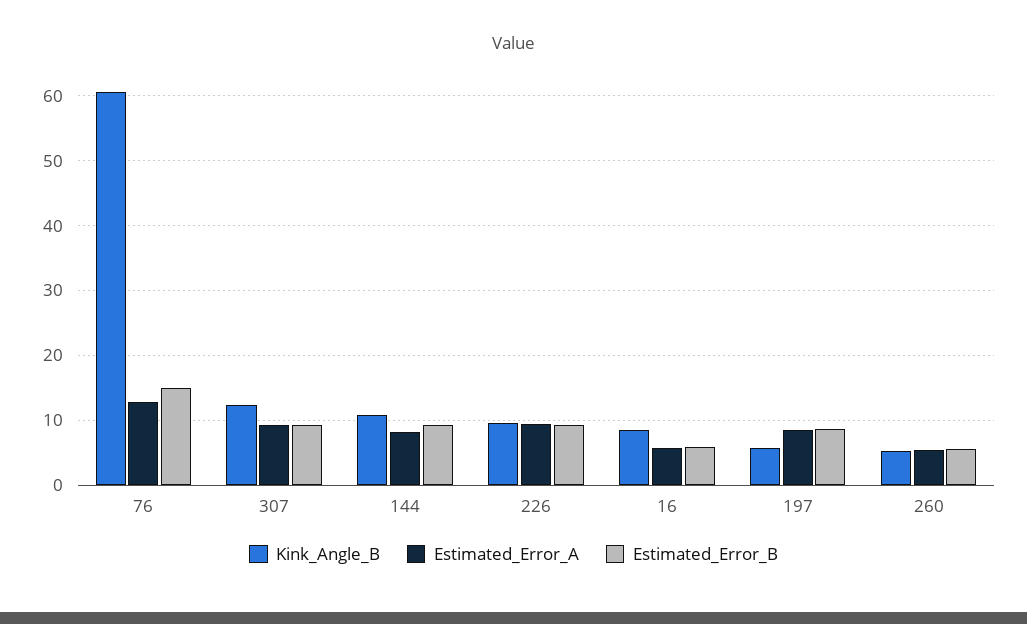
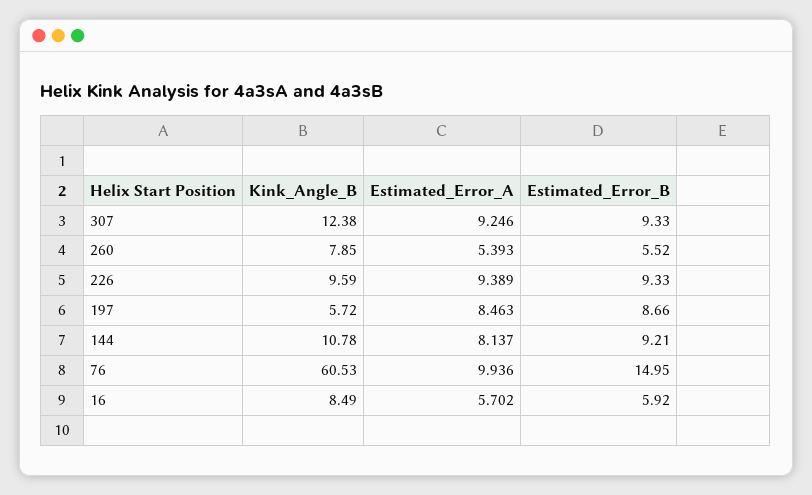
Estimated_Error_A, 76: 13 -> 9.936
Kink_Angle_B, 260: 5 -> 7.85

